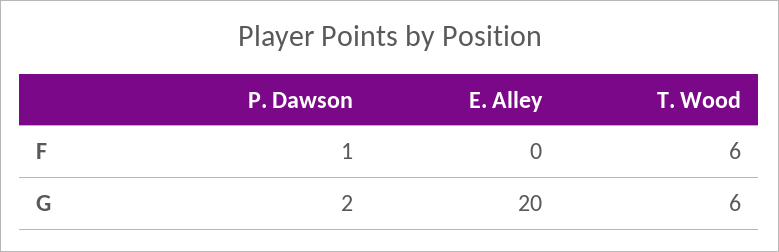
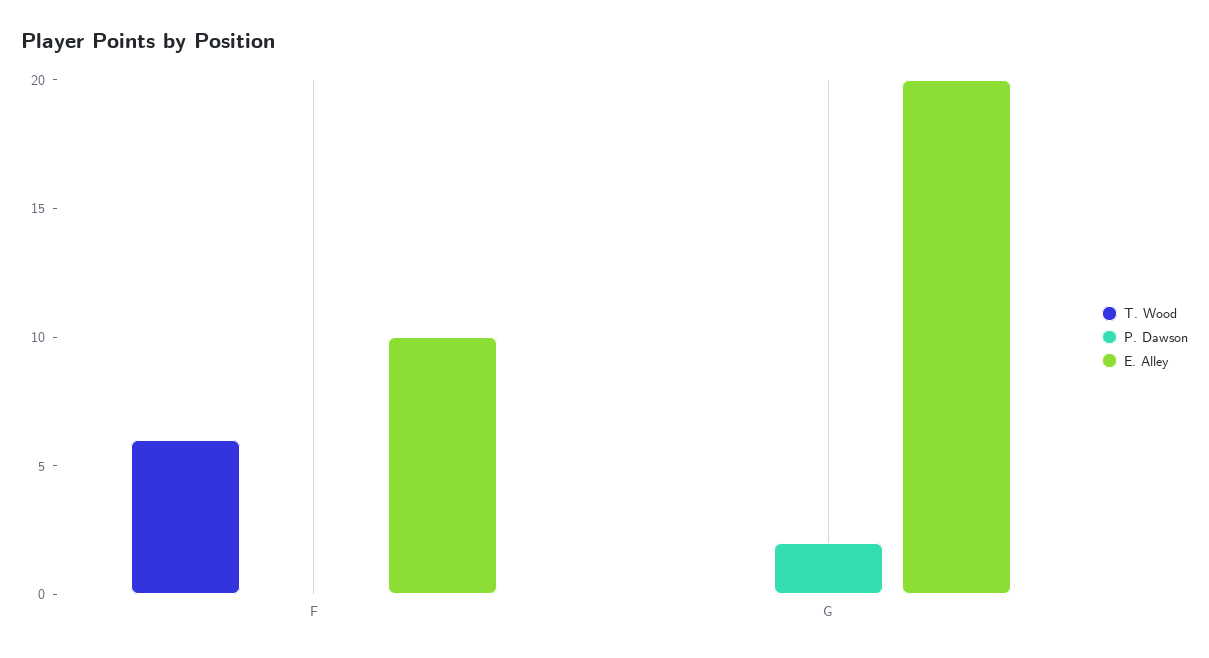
P. Dawson, F: 1 -> 0
E. Alley, F: 0 -> 10
T. Wood, G: 6 -> 0

